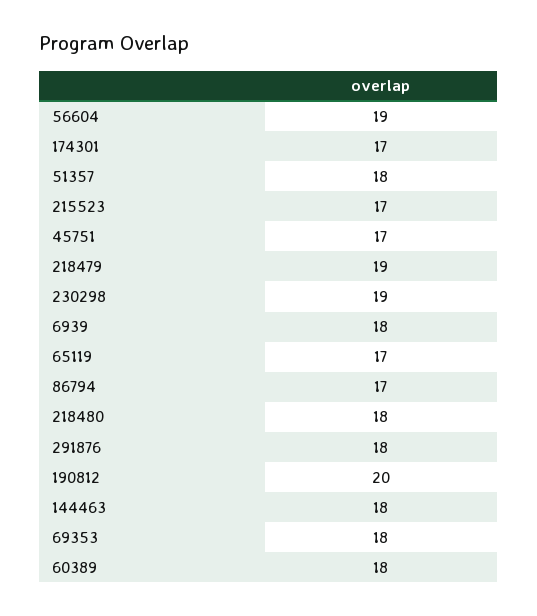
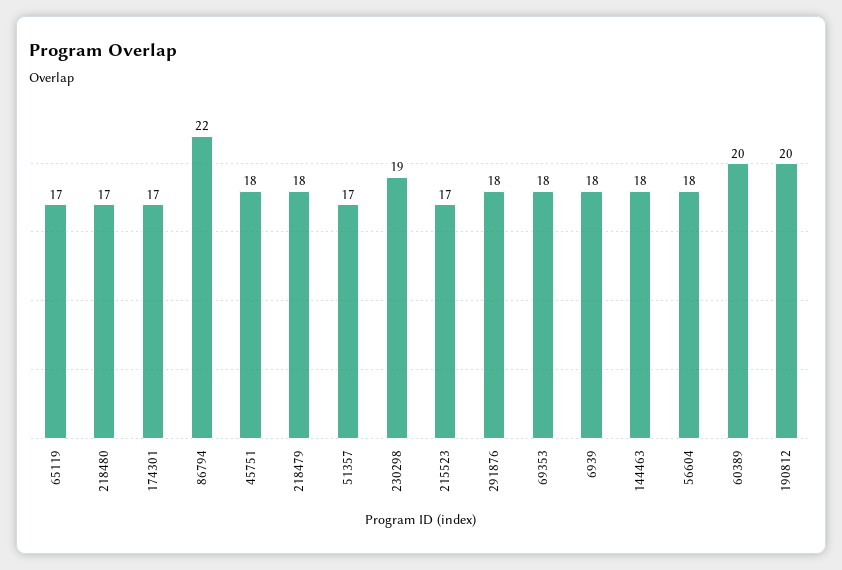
56604: 19 -> 18
51357: 18 -> 17
45751: 17 -> 18
218479: 19 -> 18
86794: 17 -> 22
218480: 18 -> 17
60389: 18 -> 20

